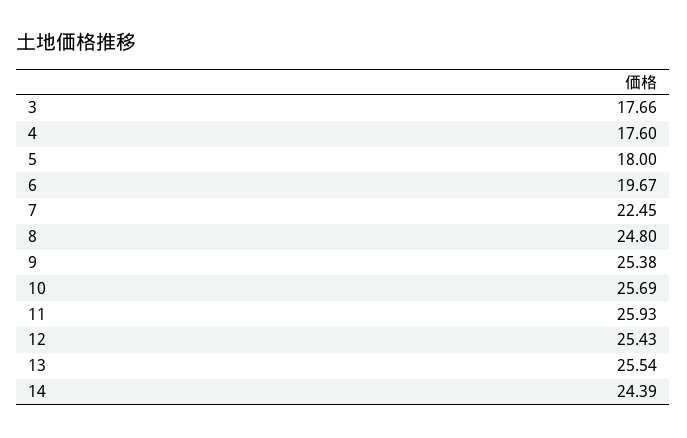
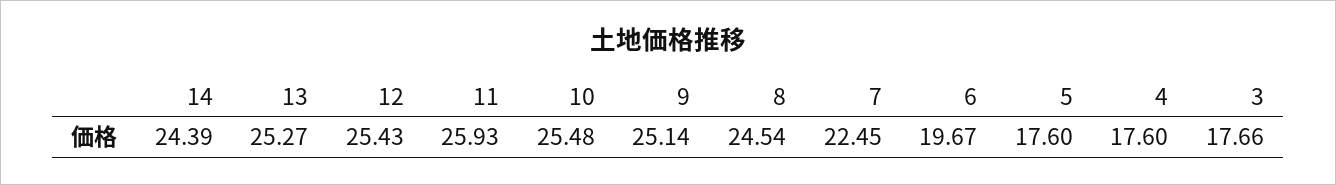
5: 18 -> 17.6
8: 24.8 -> 24.54
9: 25.38 -> 25.14
10: 25.69 -> 25.48
13: 25.54 -> 25.27

